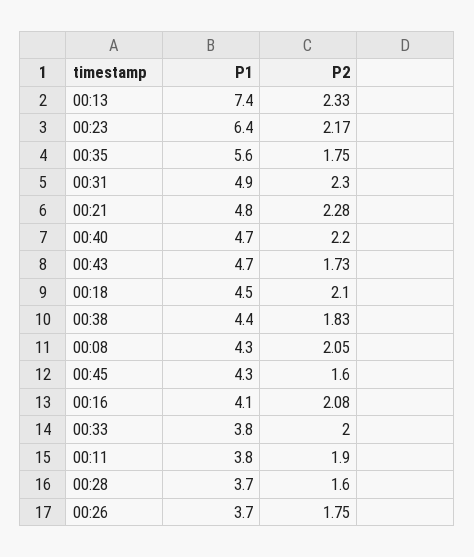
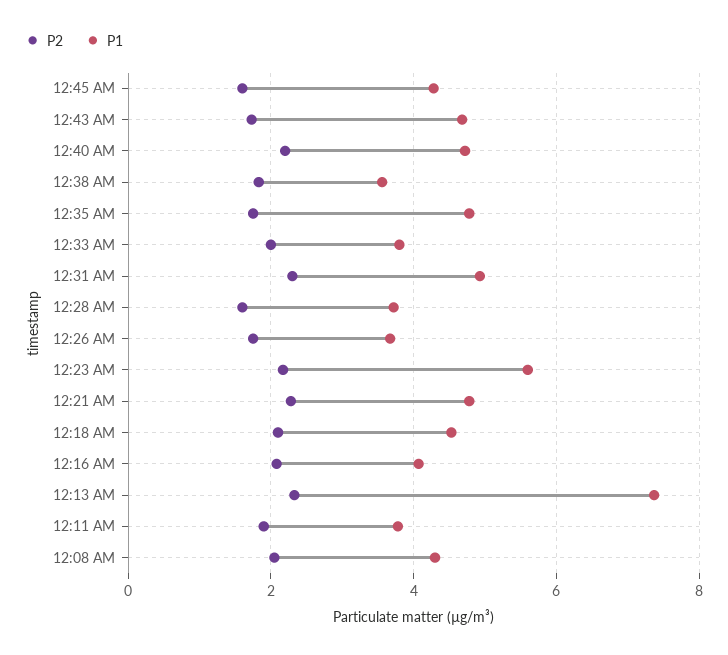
P1, 00:23: 6.4 -> 5.6
P1, 00:35: 5.6 -> 4.8
P1, 00:38: 4.4 -> 3.6

